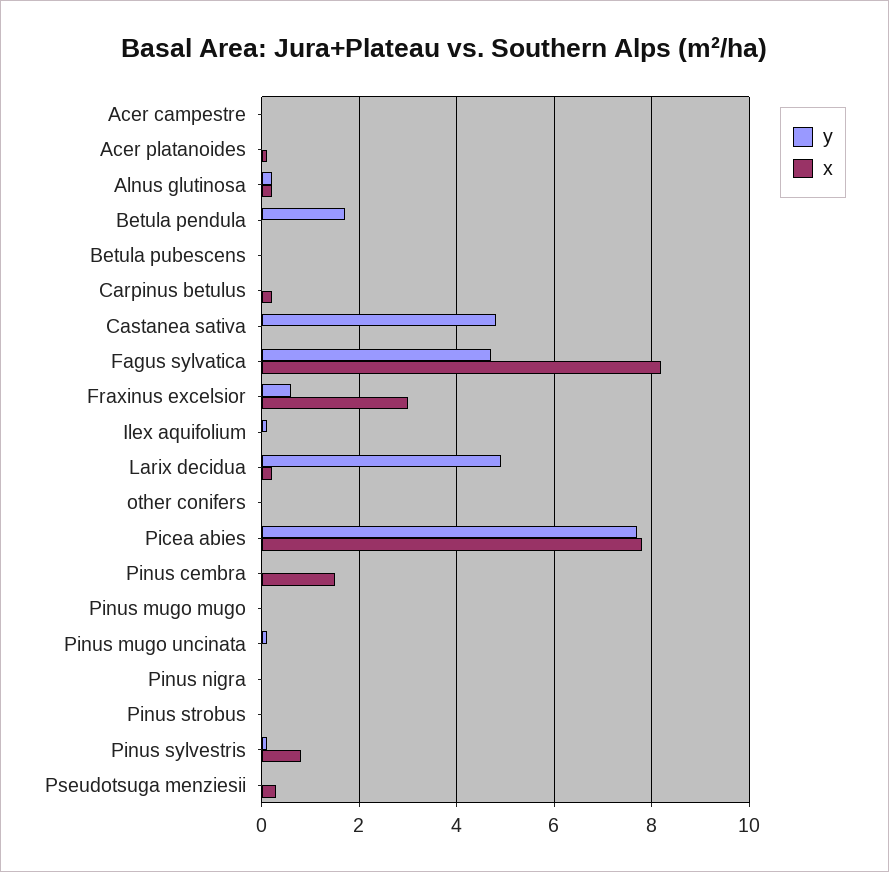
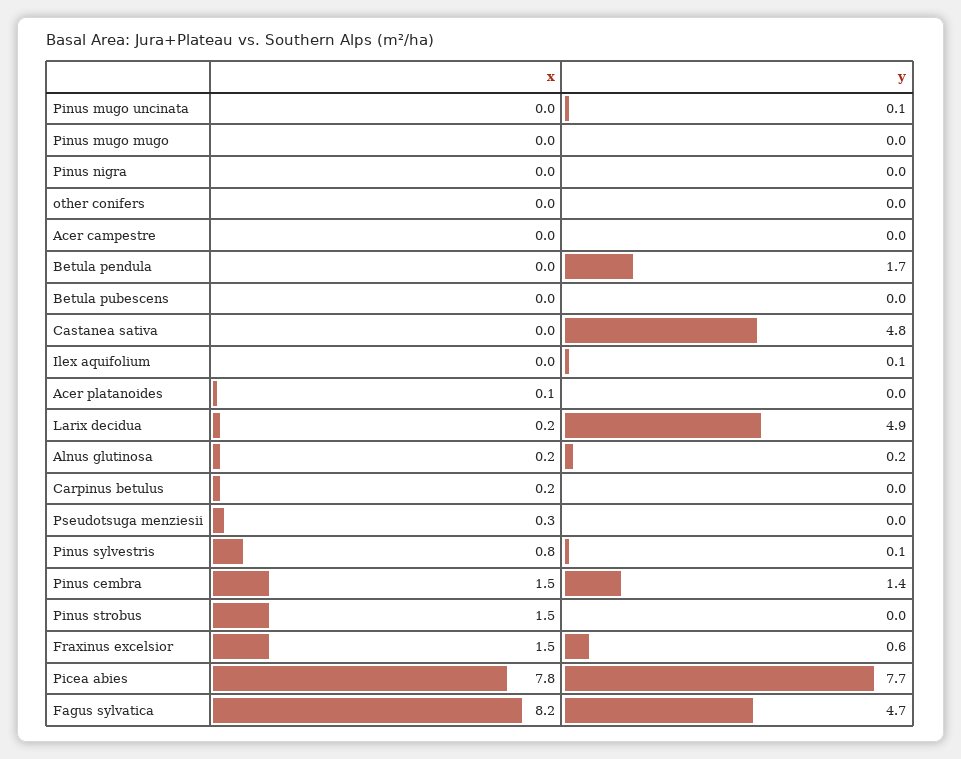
x, Fraxinus excelsior: 3 -> 1.5
y, Pinus cembra: 0 -> 1.4
x, Pinus strobus: 0 -> 1.5

